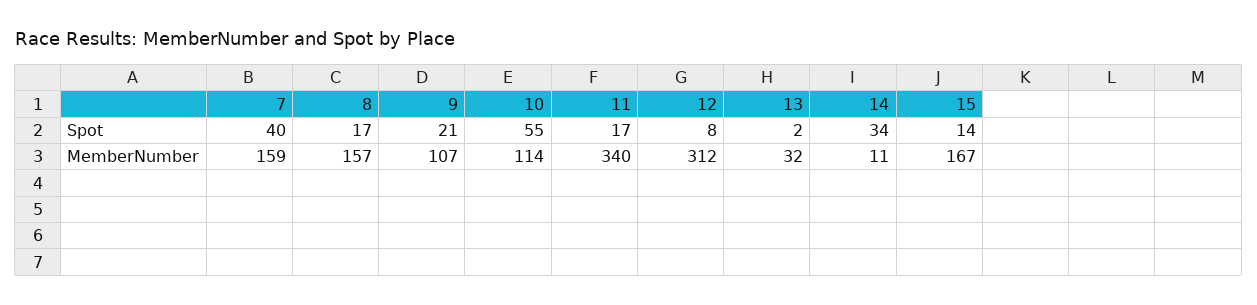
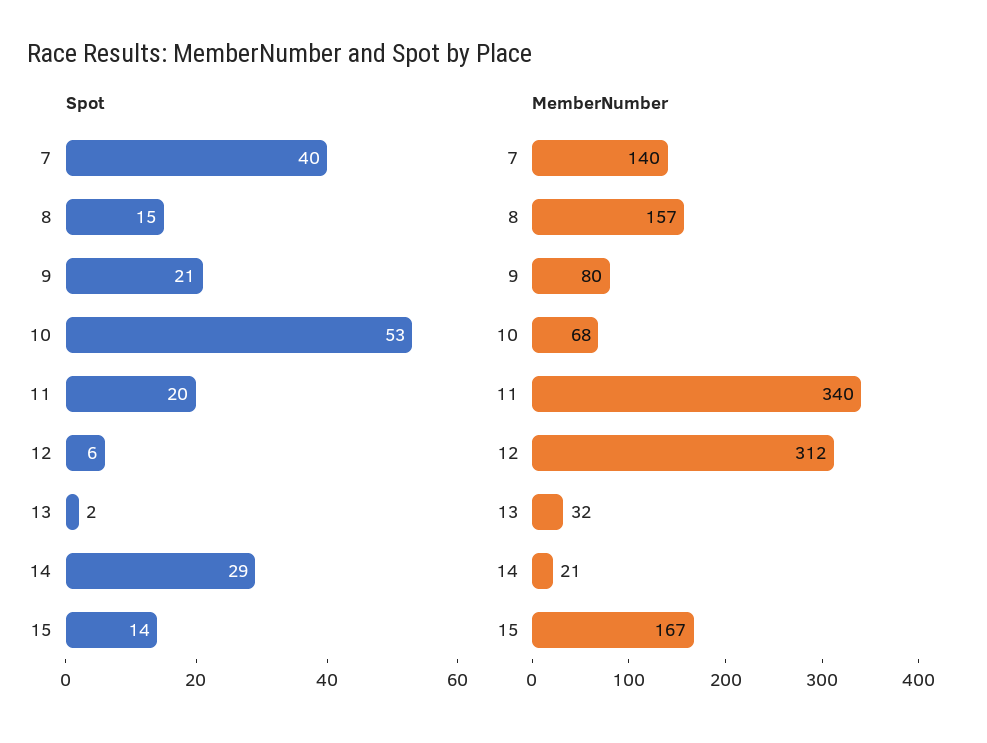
Spot, 8: 17 -> 15
Spot, 10: 55 -> 53
Spot, 11: 17 -> 20
Spot, 12: 8 -> 6
Spot, 14: 34 -> 29
MemberNumber, 7: 159 -> 140
MemberNumber, 9: 107 -> 80
MemberNumber, 10: 114 -> 68
MemberNumber, 14: 11 -> 21

